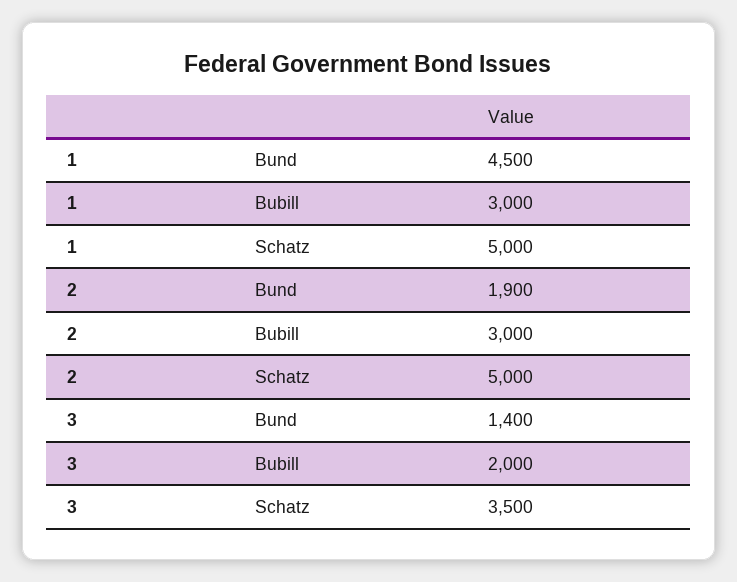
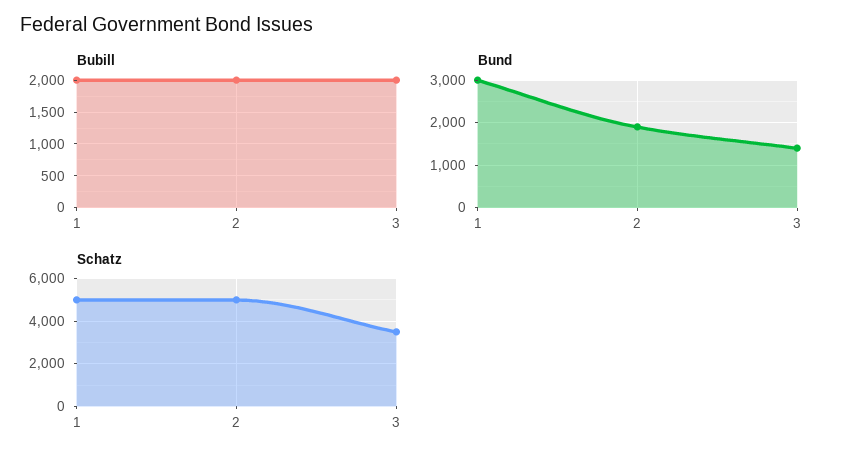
Bund, 1: 4500 -> 3000
Bubill, 1: 3000 -> 2000
Bubill, 2: 3000 -> 2000

